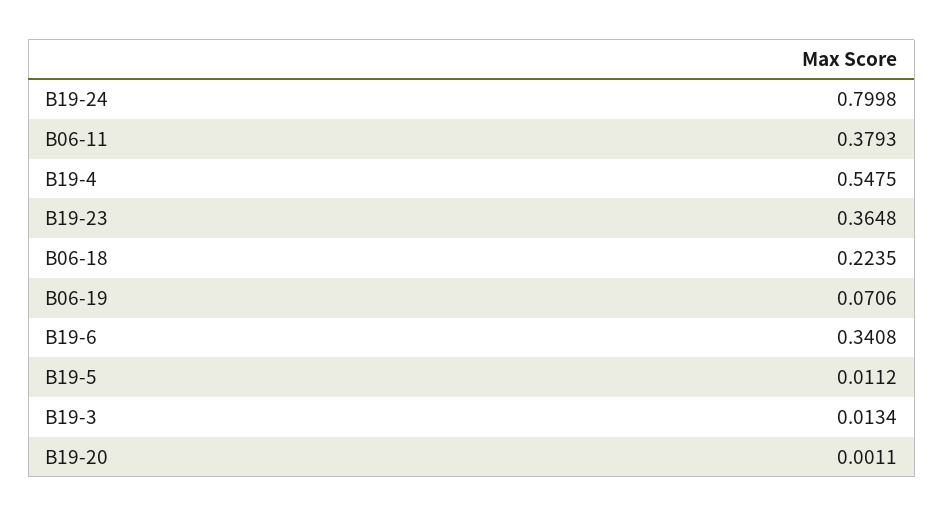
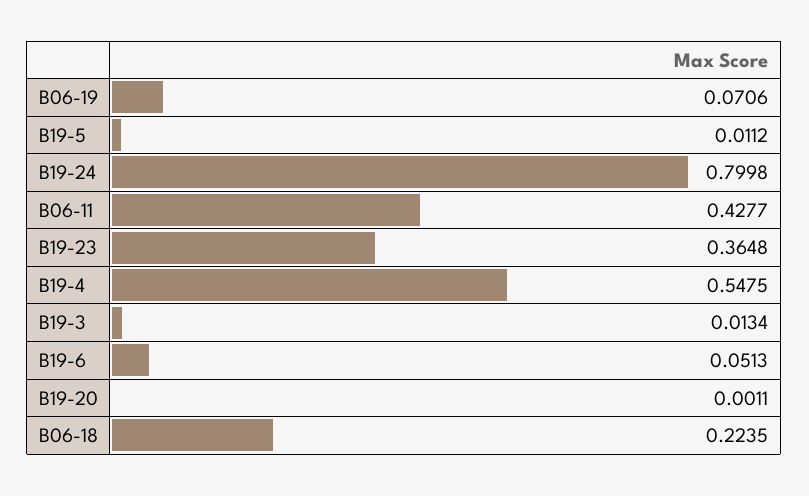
B06-11: 0.3793 -> 0.4277
B19-6: 0.3408 -> 0.0513

